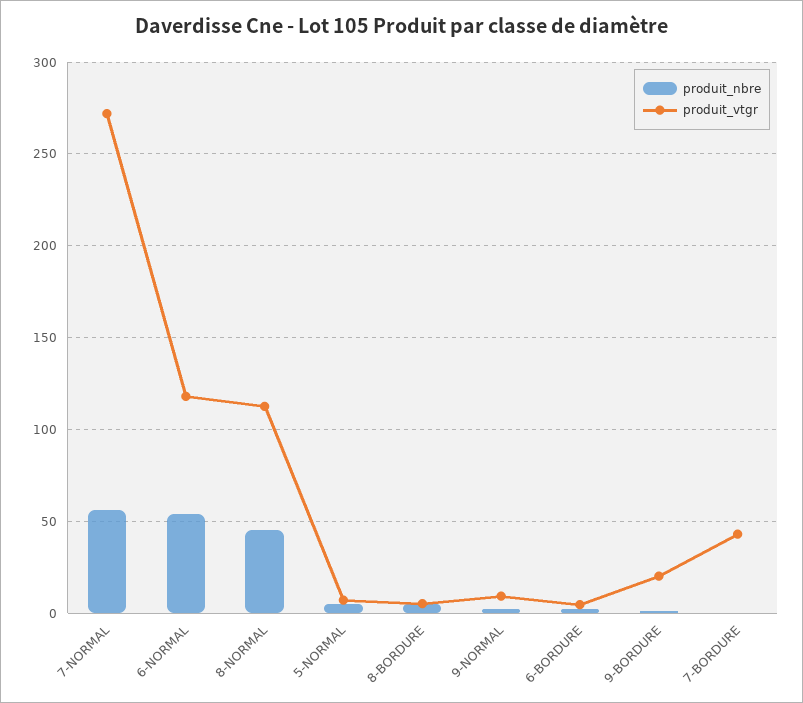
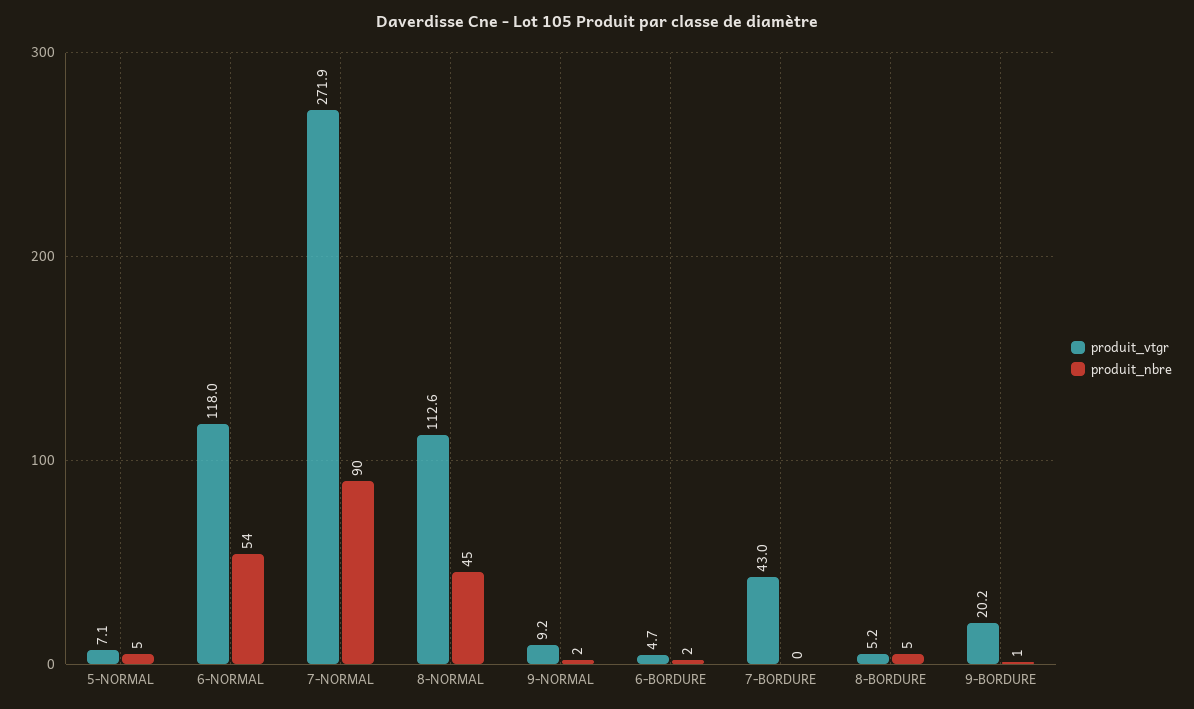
produit_nbre, 7-NORMAL: 55 -> 90

